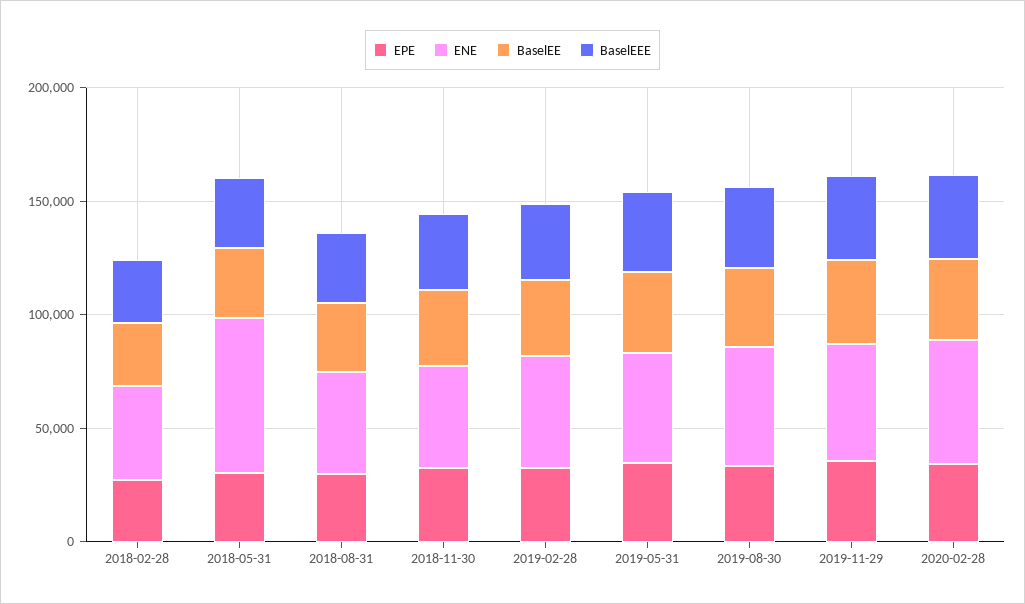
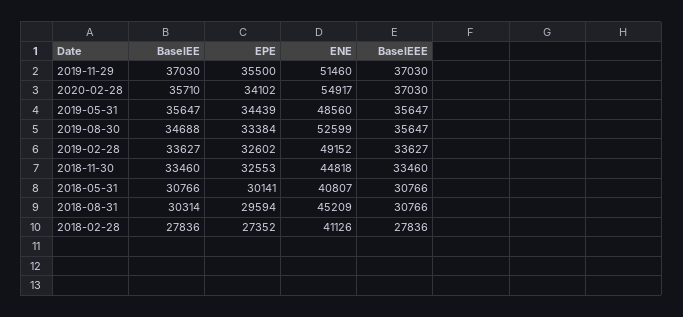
ENE, 2018-05-31: 70000 -> 40807

